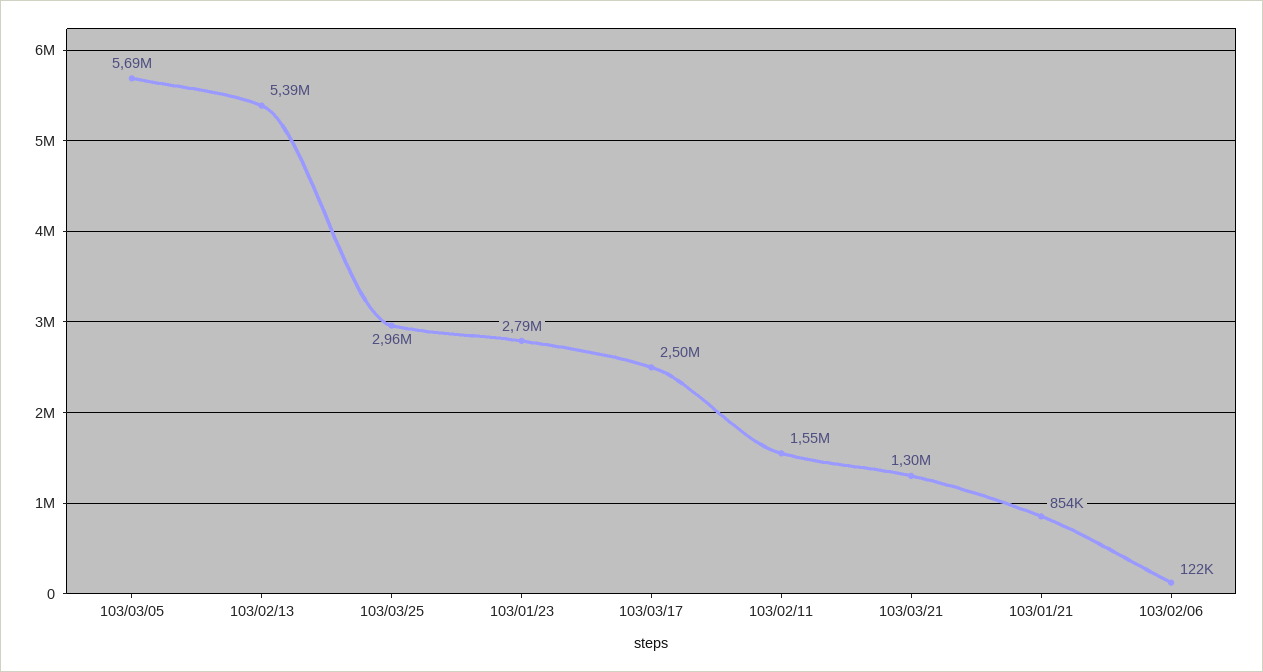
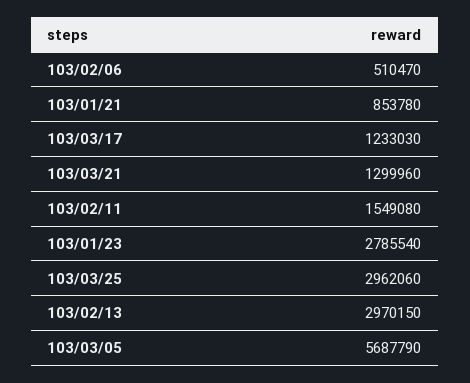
103/02/13: 5390000 -> 2970150
103/03/17: 2500000 -> 1233030
103/02/06: 122000 -> 510470

